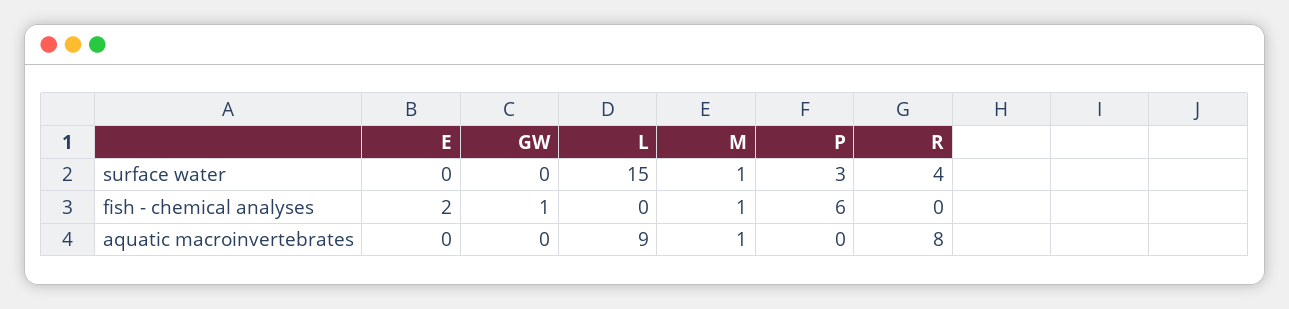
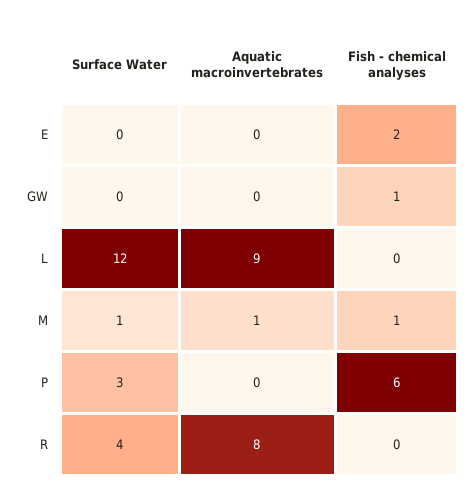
L, surface water: 15 -> 12

